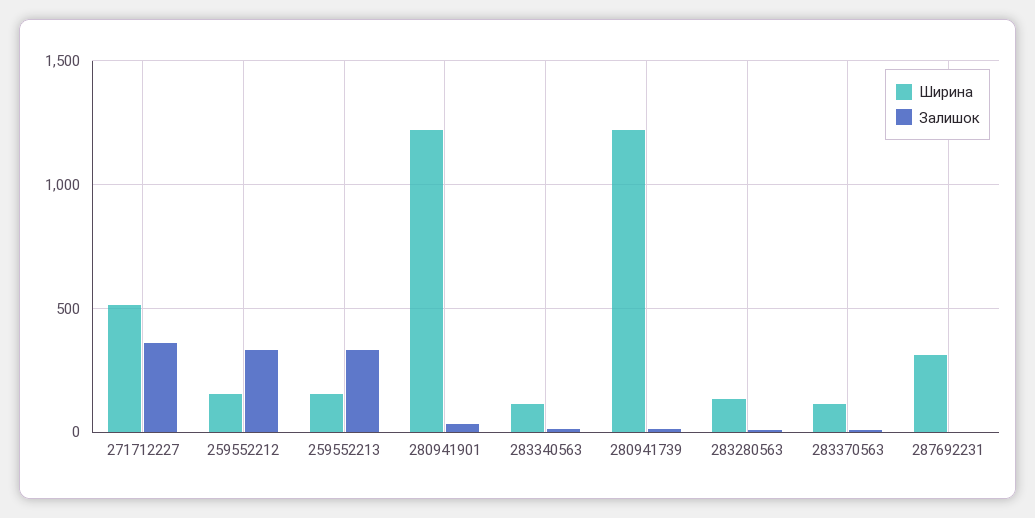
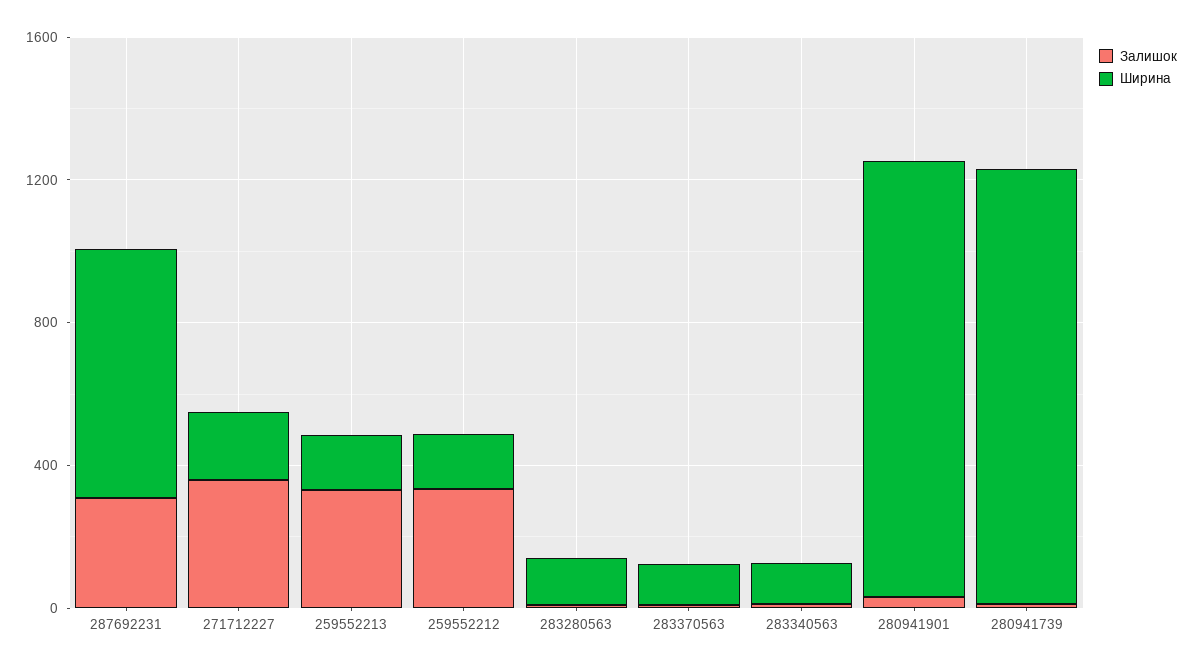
Ширина, 271712227: 500 -> 200
Ширина, 287692231: 300 -> 700
Залишок, 287692231: 0 -> 300

